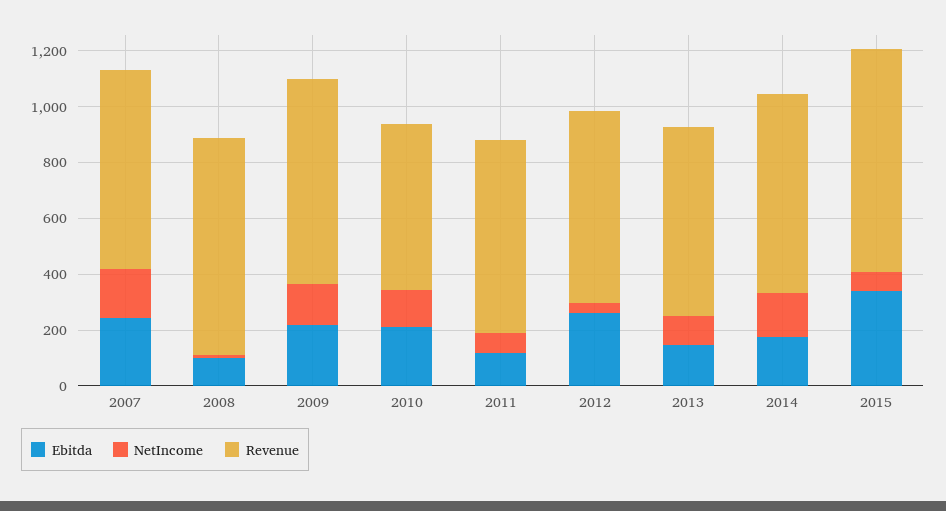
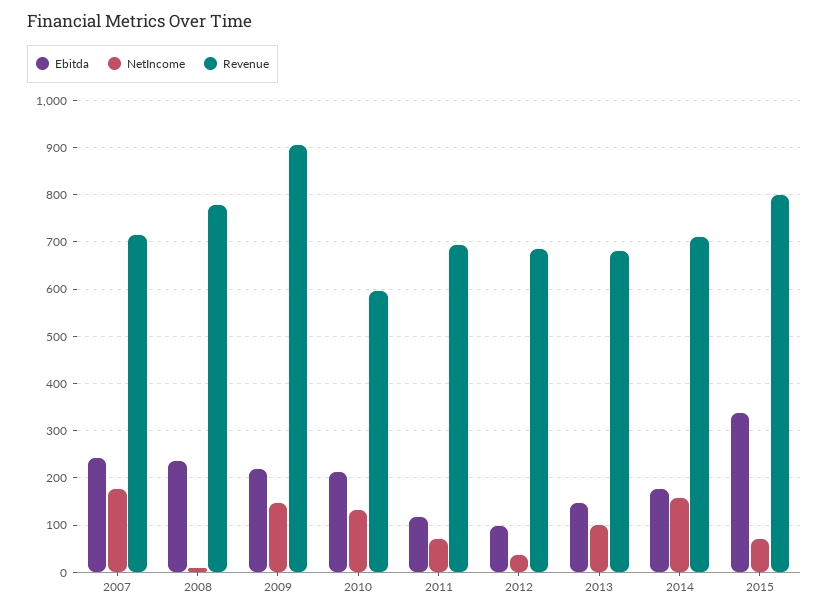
Ebitda, 2008: 100 -> 240
Revenue, 2009: 750 -> 900
Ebitda, 2012: 250 -> 100

